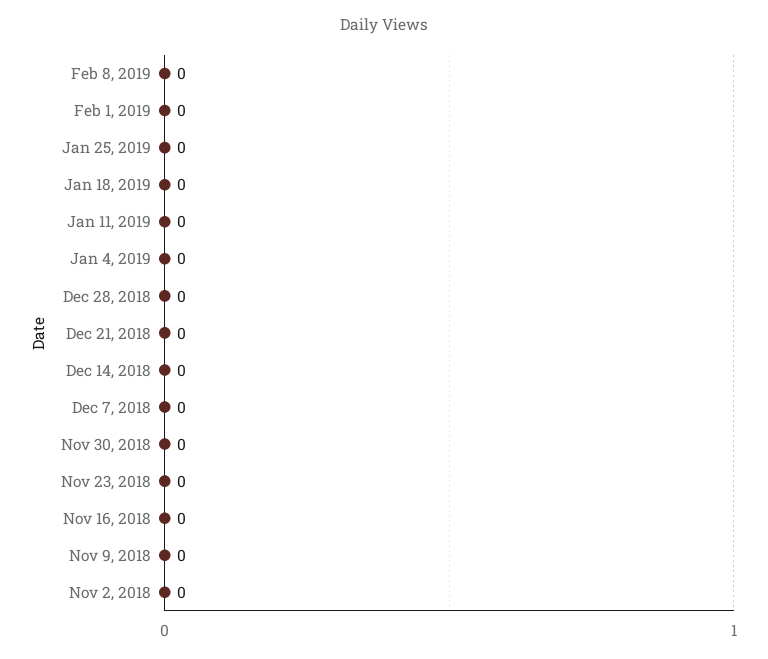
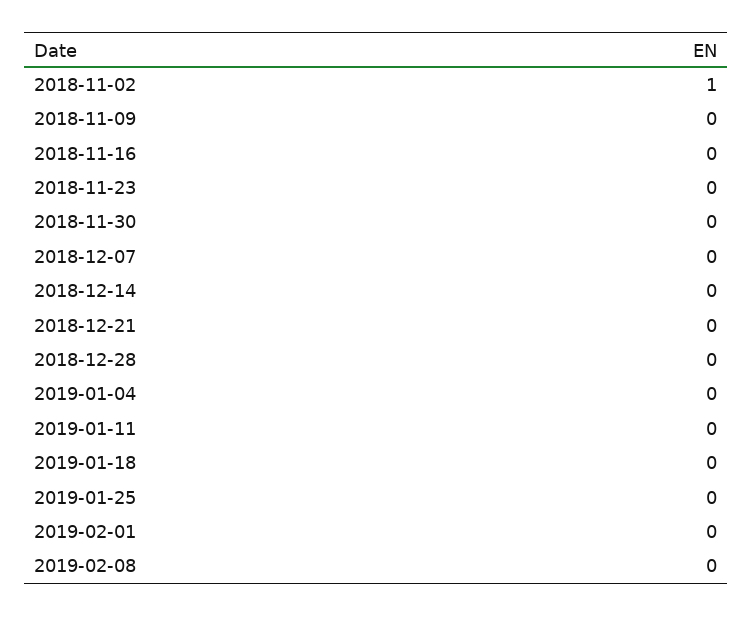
Nov 2, 2018: 0 -> 1

